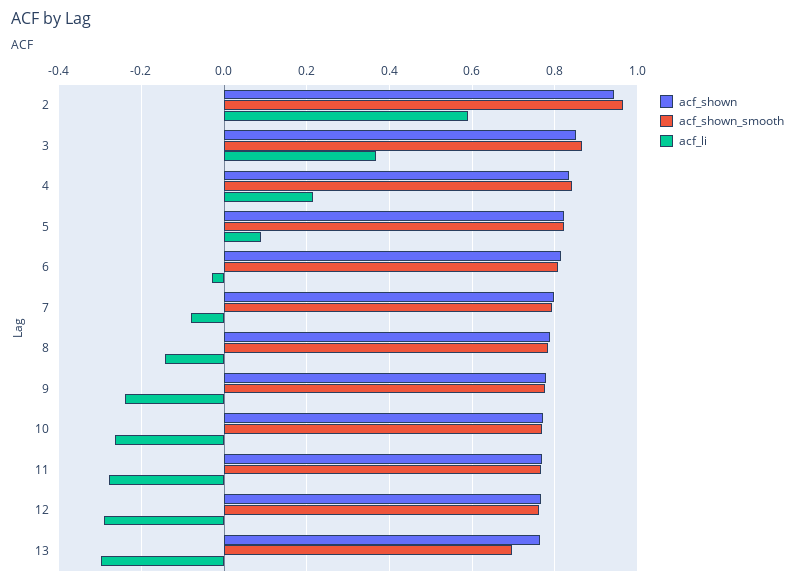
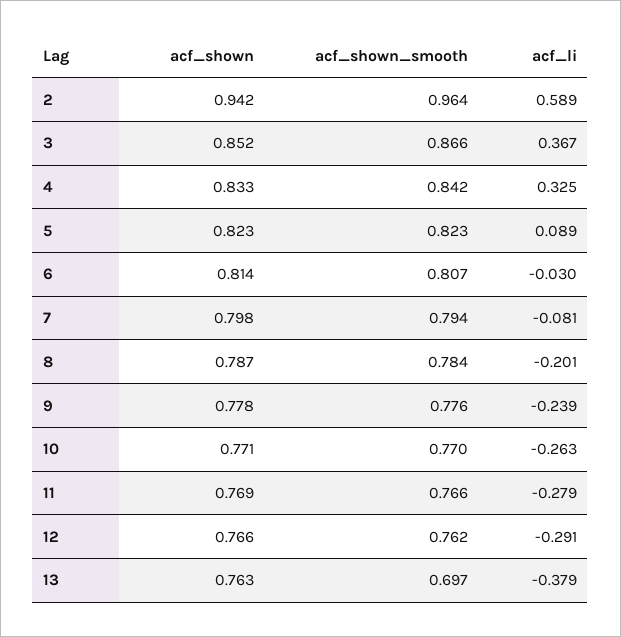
acf_li, 4: 0.22 -> 0.325
acf_li, 8: -0.14 -> -0.201
acf_li, 13: -0.3 -> -0.379

